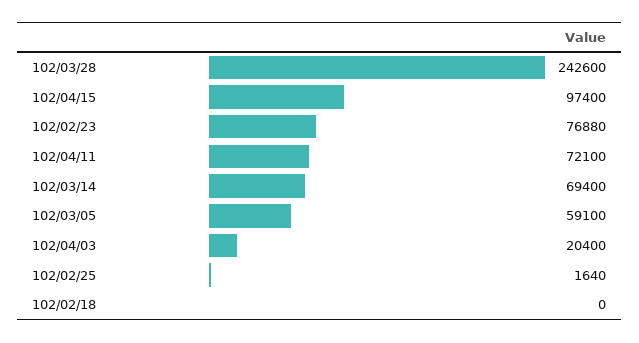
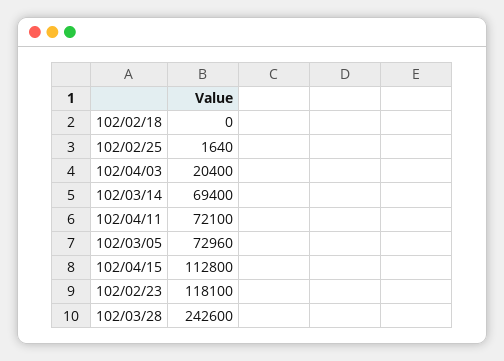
102/04/15: 97400 -> 112800
102/02/23: 76880 -> 118100
102/03/05: 59100 -> 72960

